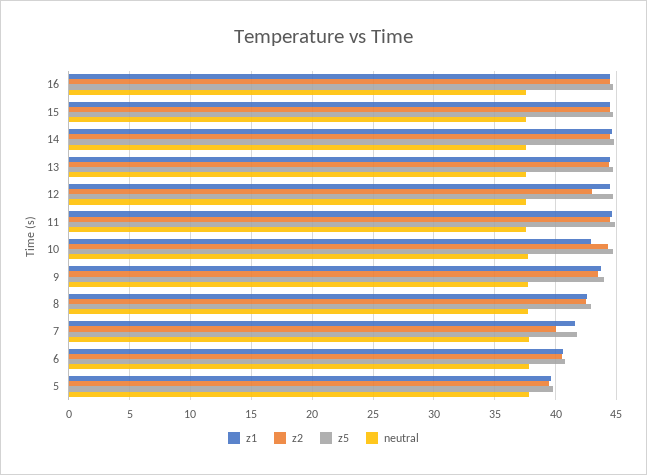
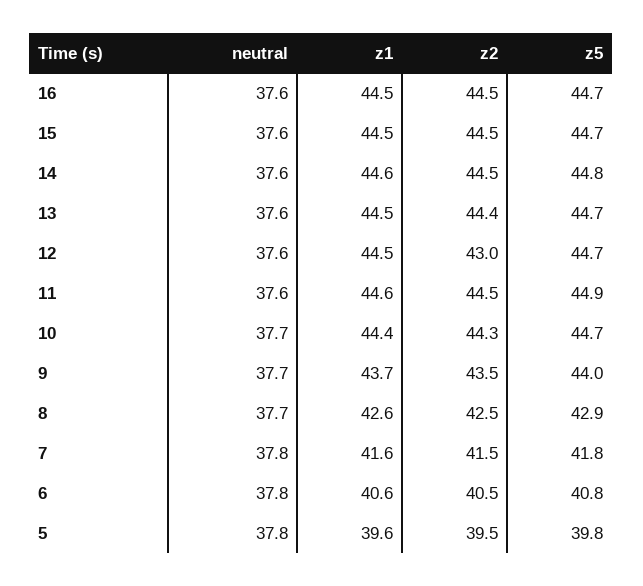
z1, 10: 43 -> 44.4
z2, 7: 40 -> 41.5

